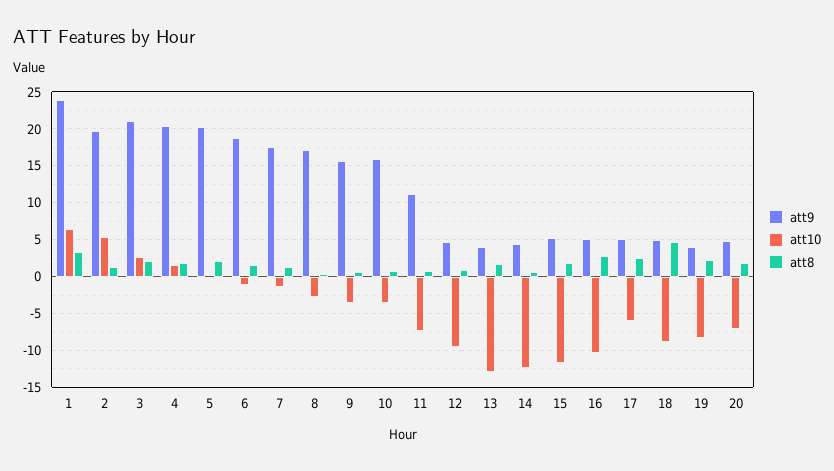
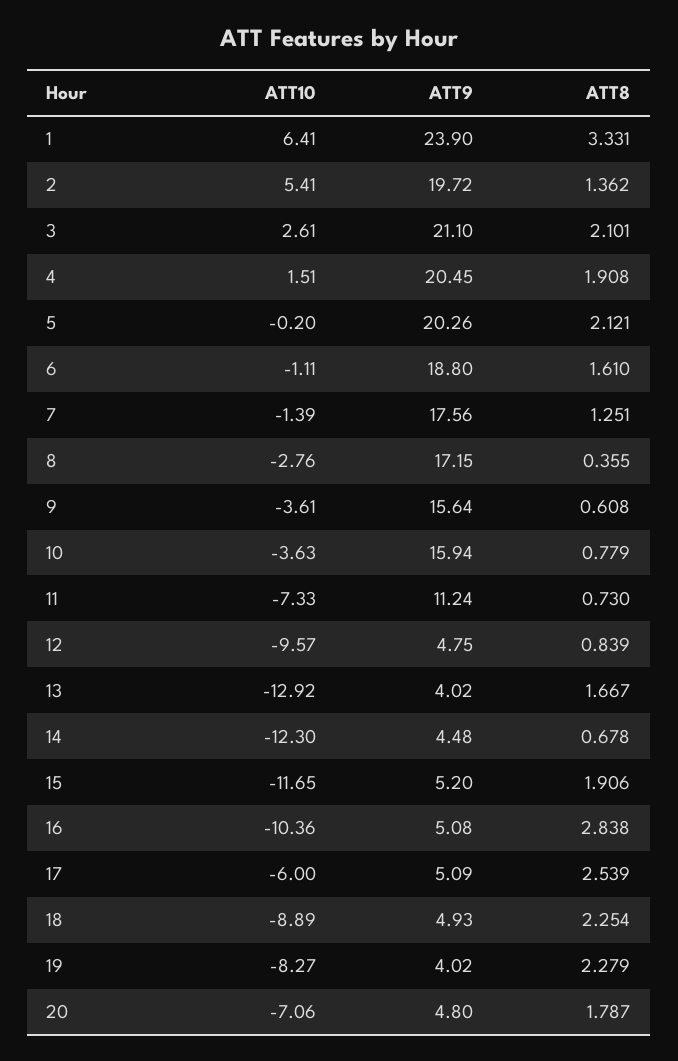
att8, 18: 5 -> 2.254

